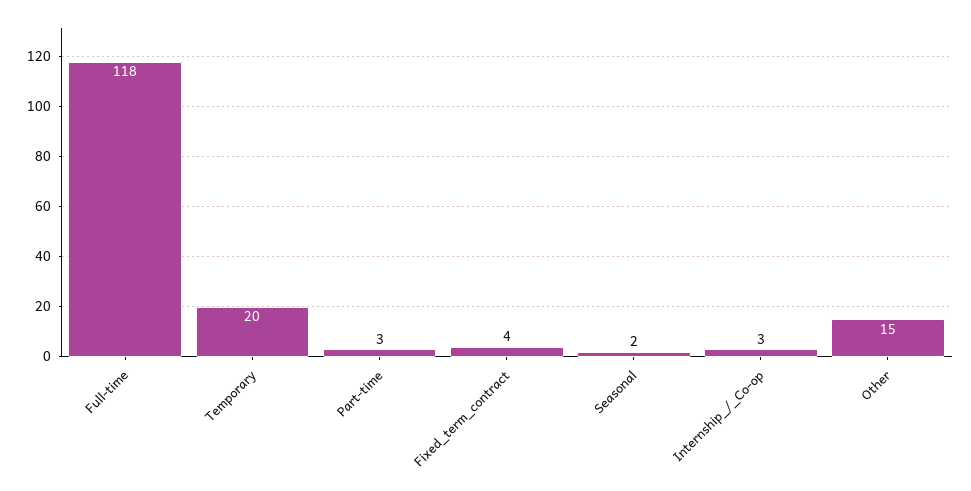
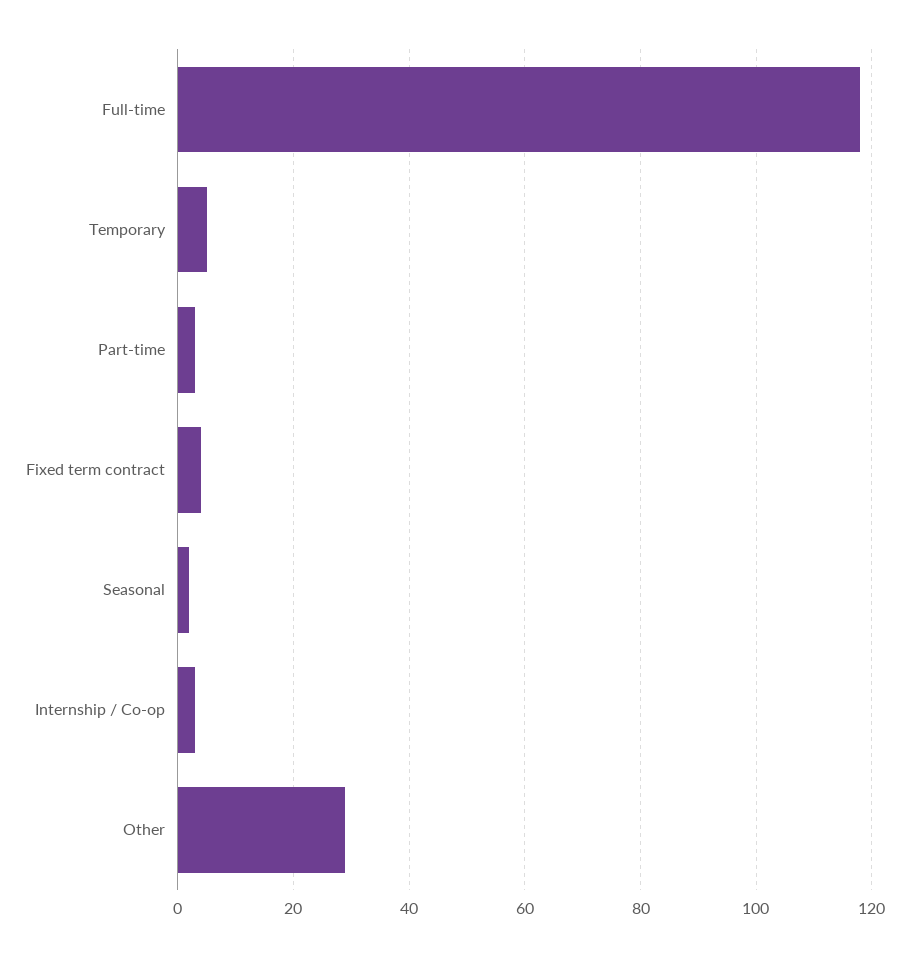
Temporary: 20 -> 5
Other: 15 -> 30

